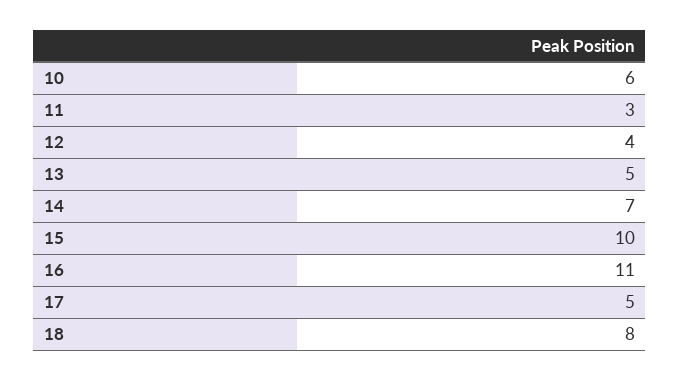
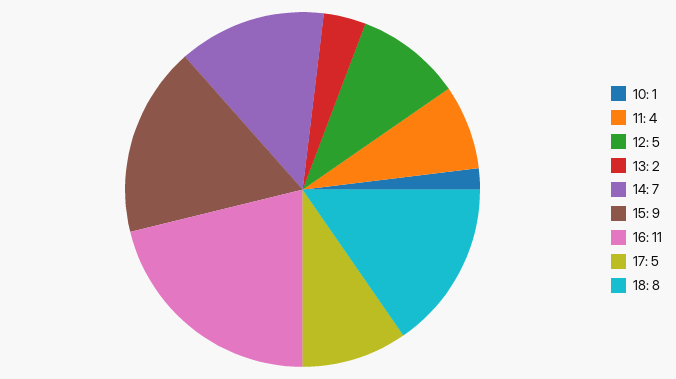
10: 6 -> 1
11: 3 -> 4
12: 4 -> 5
13: 5 -> 2
15: 10 -> 9

